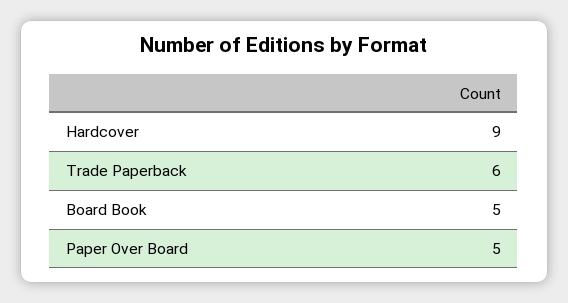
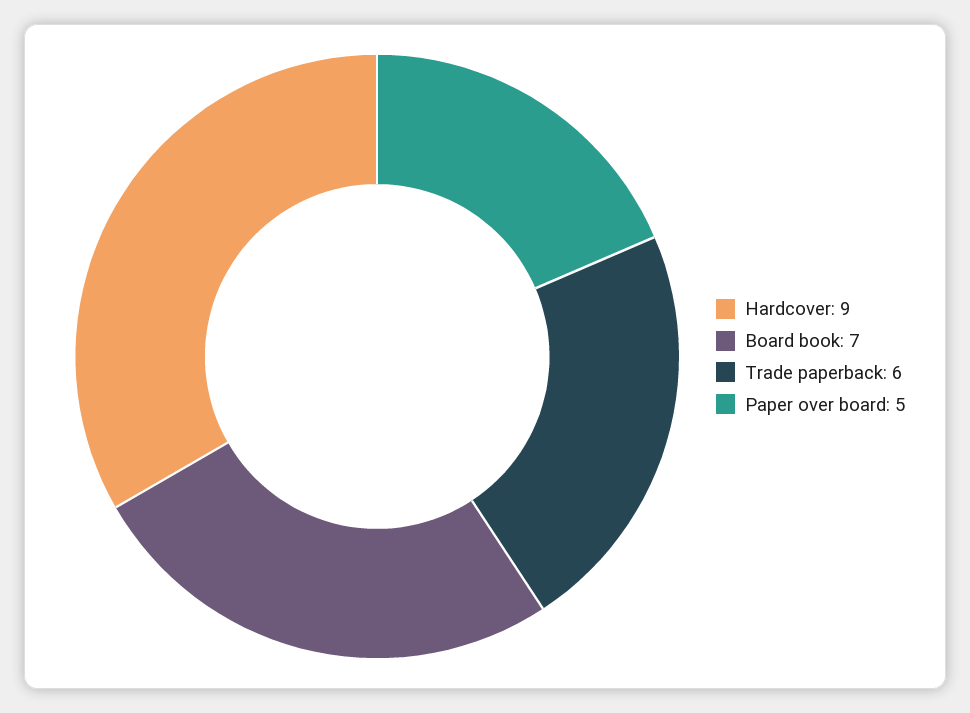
Board Book: 5 -> 7

